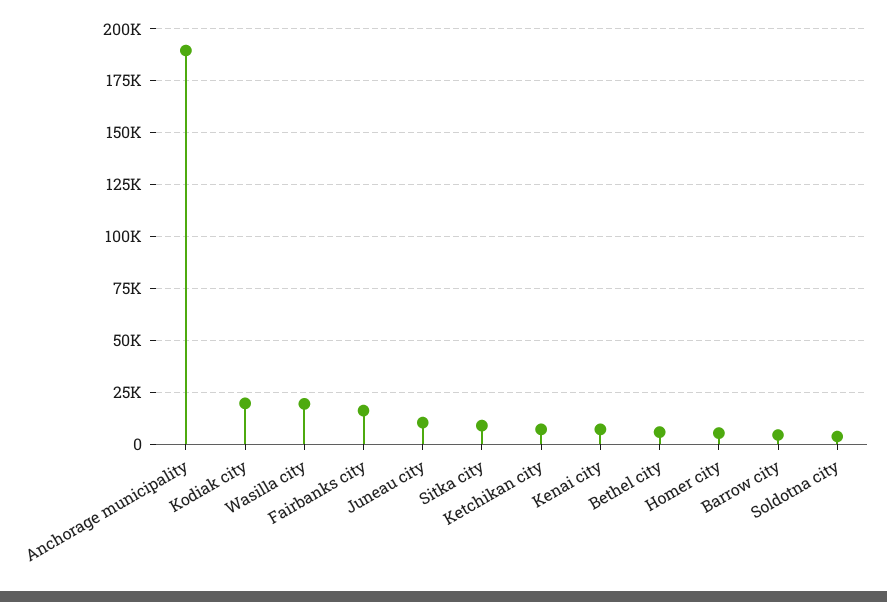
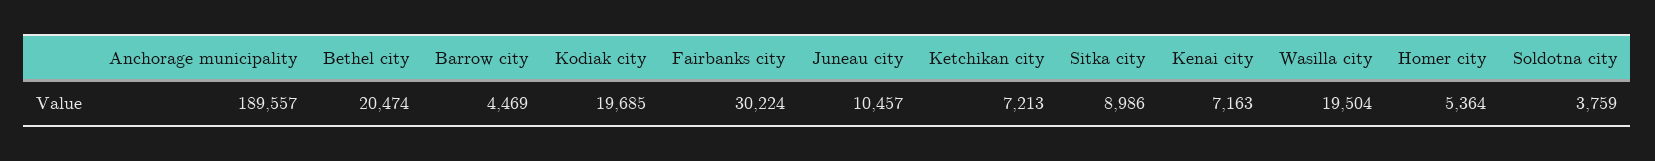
Fairbanks city: 15000 -> 30224
Bethel city: 5000 -> 20474

